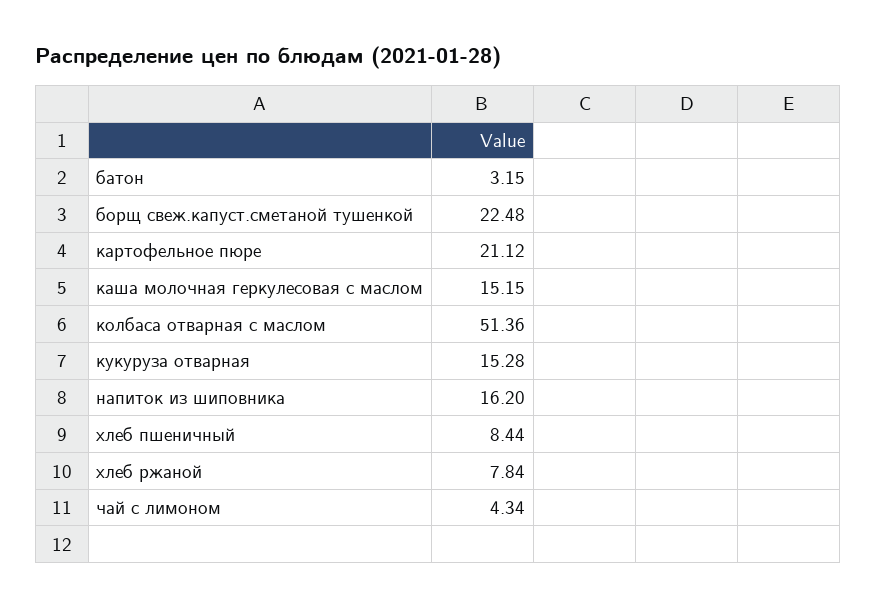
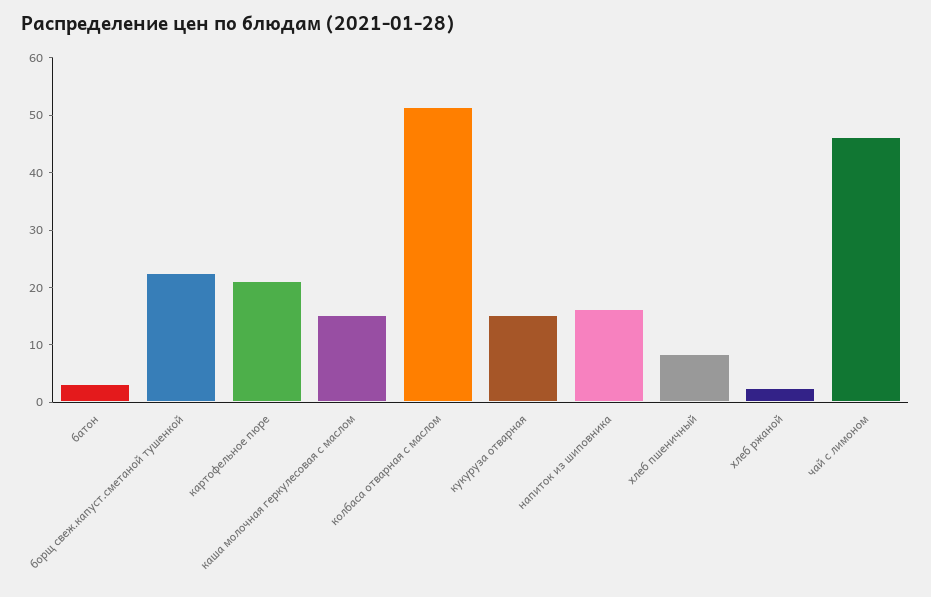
хлеб ржаной: 7.84 -> 2
чай с лимоном: 4.34 -> 46

